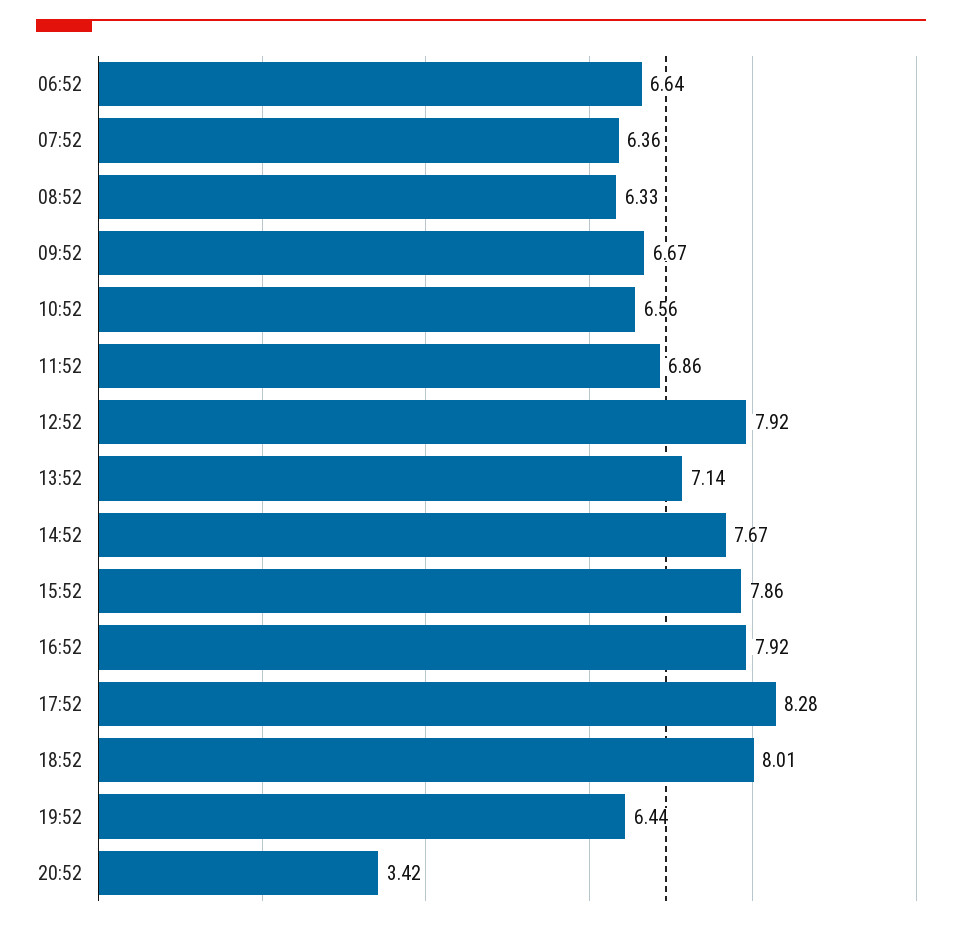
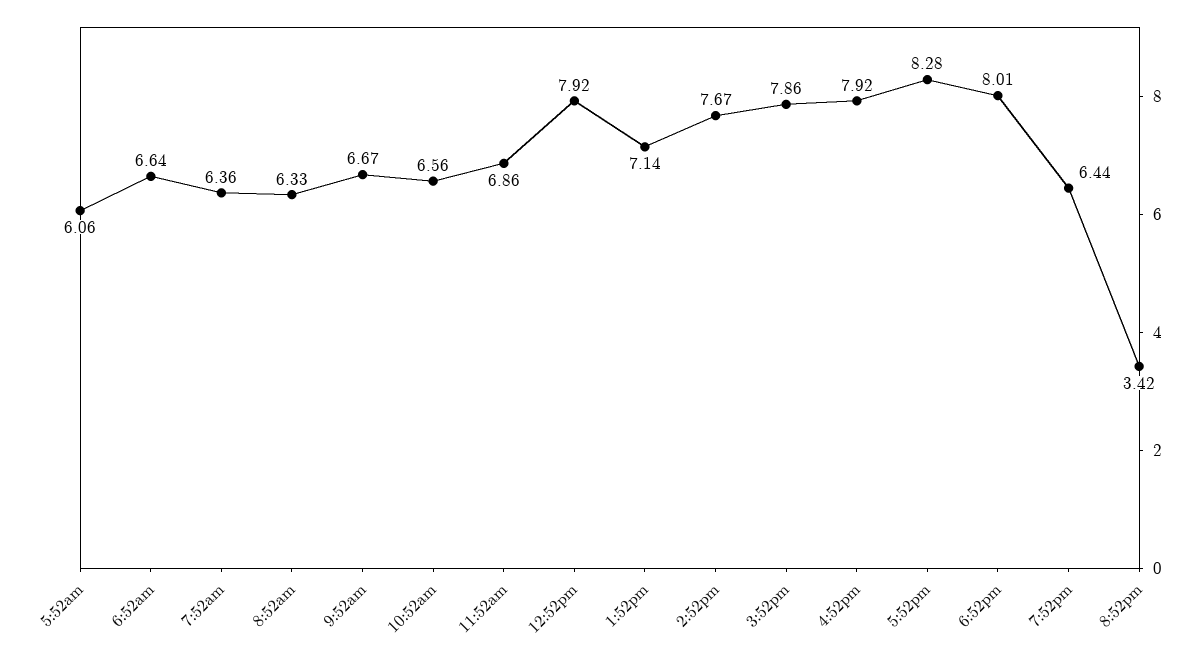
5:52am: none -> 6.06

